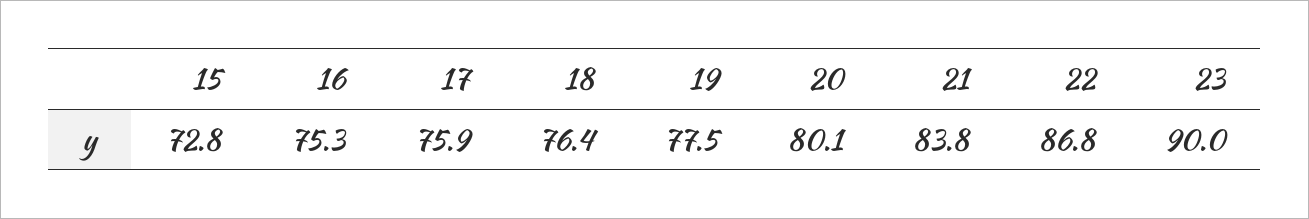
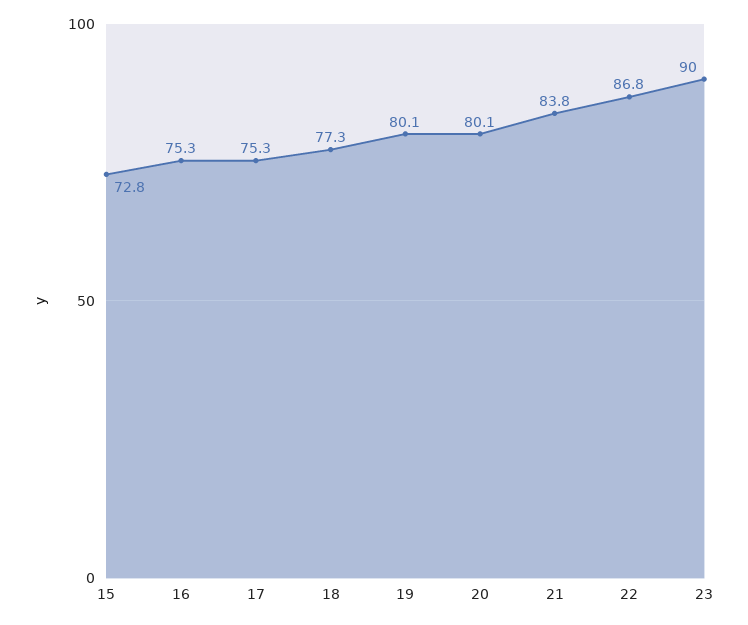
17: 75.9 -> 75.3
18: 76.4 -> 77.3
19: 77.5 -> 80.1

